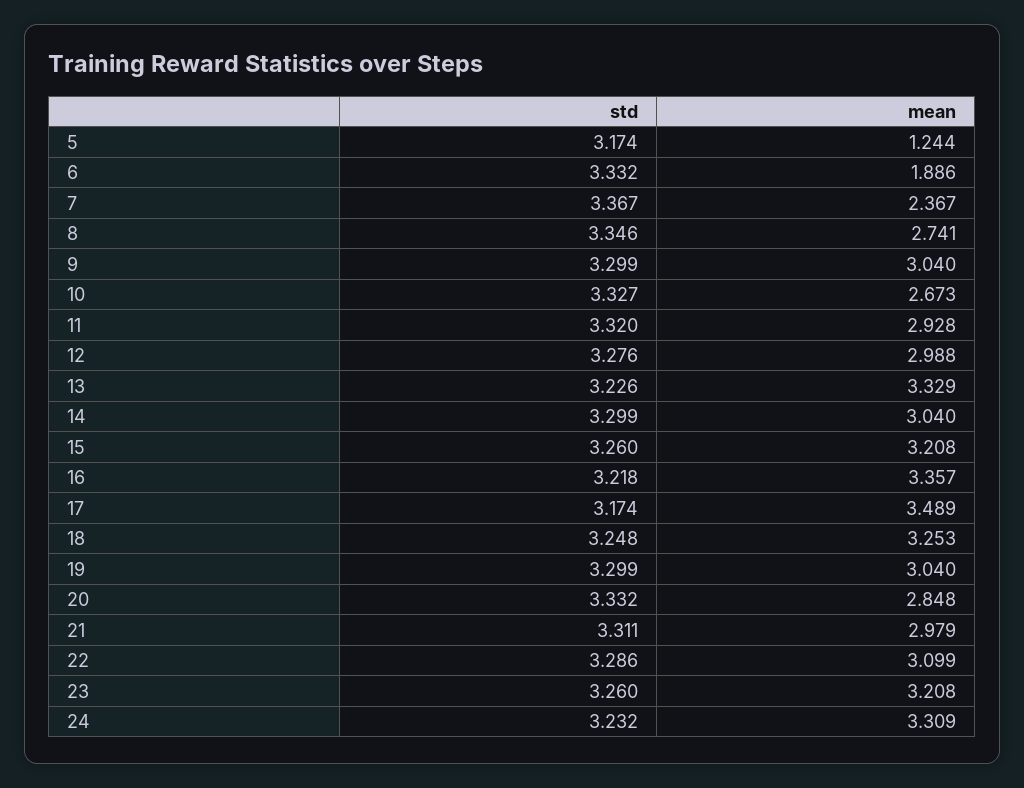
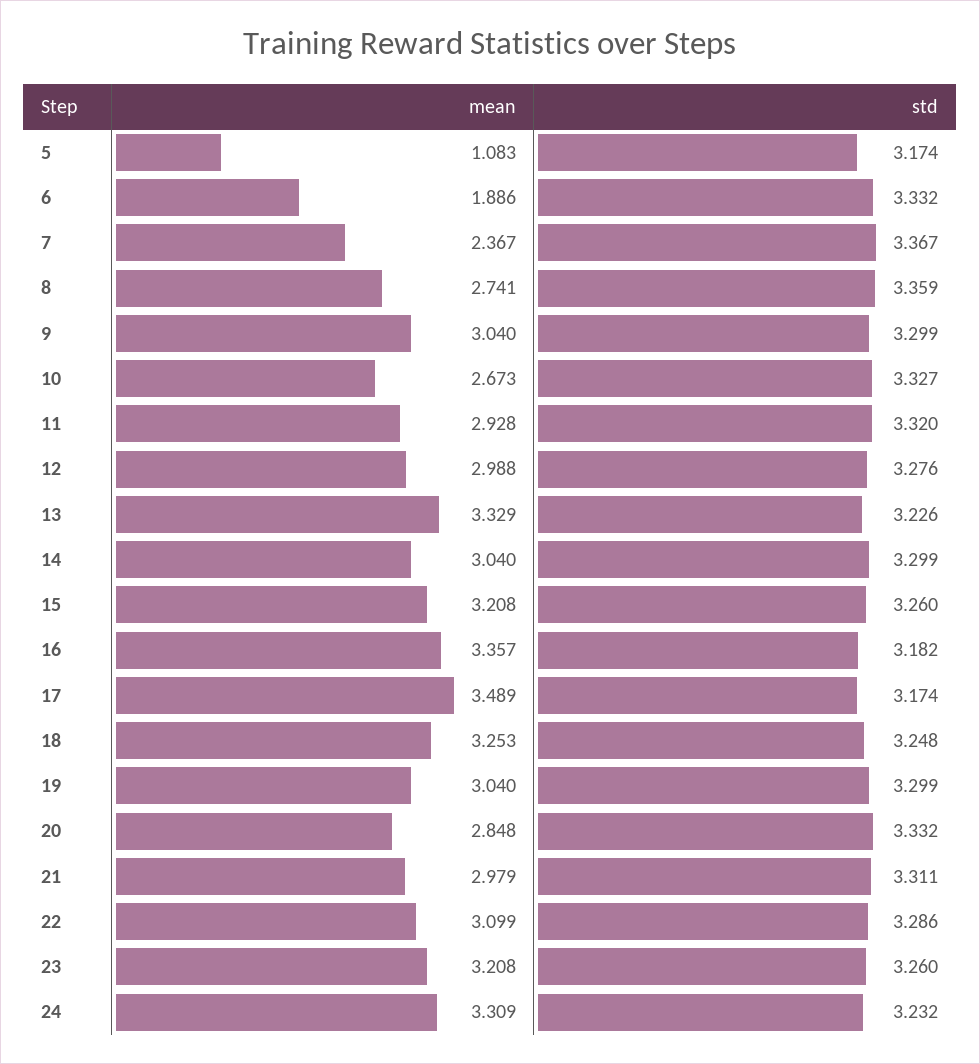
mean, 5: 1.244 -> 1.083
std, 8: 3.346 -> 3.359
std, 16: 3.218 -> 3.182

